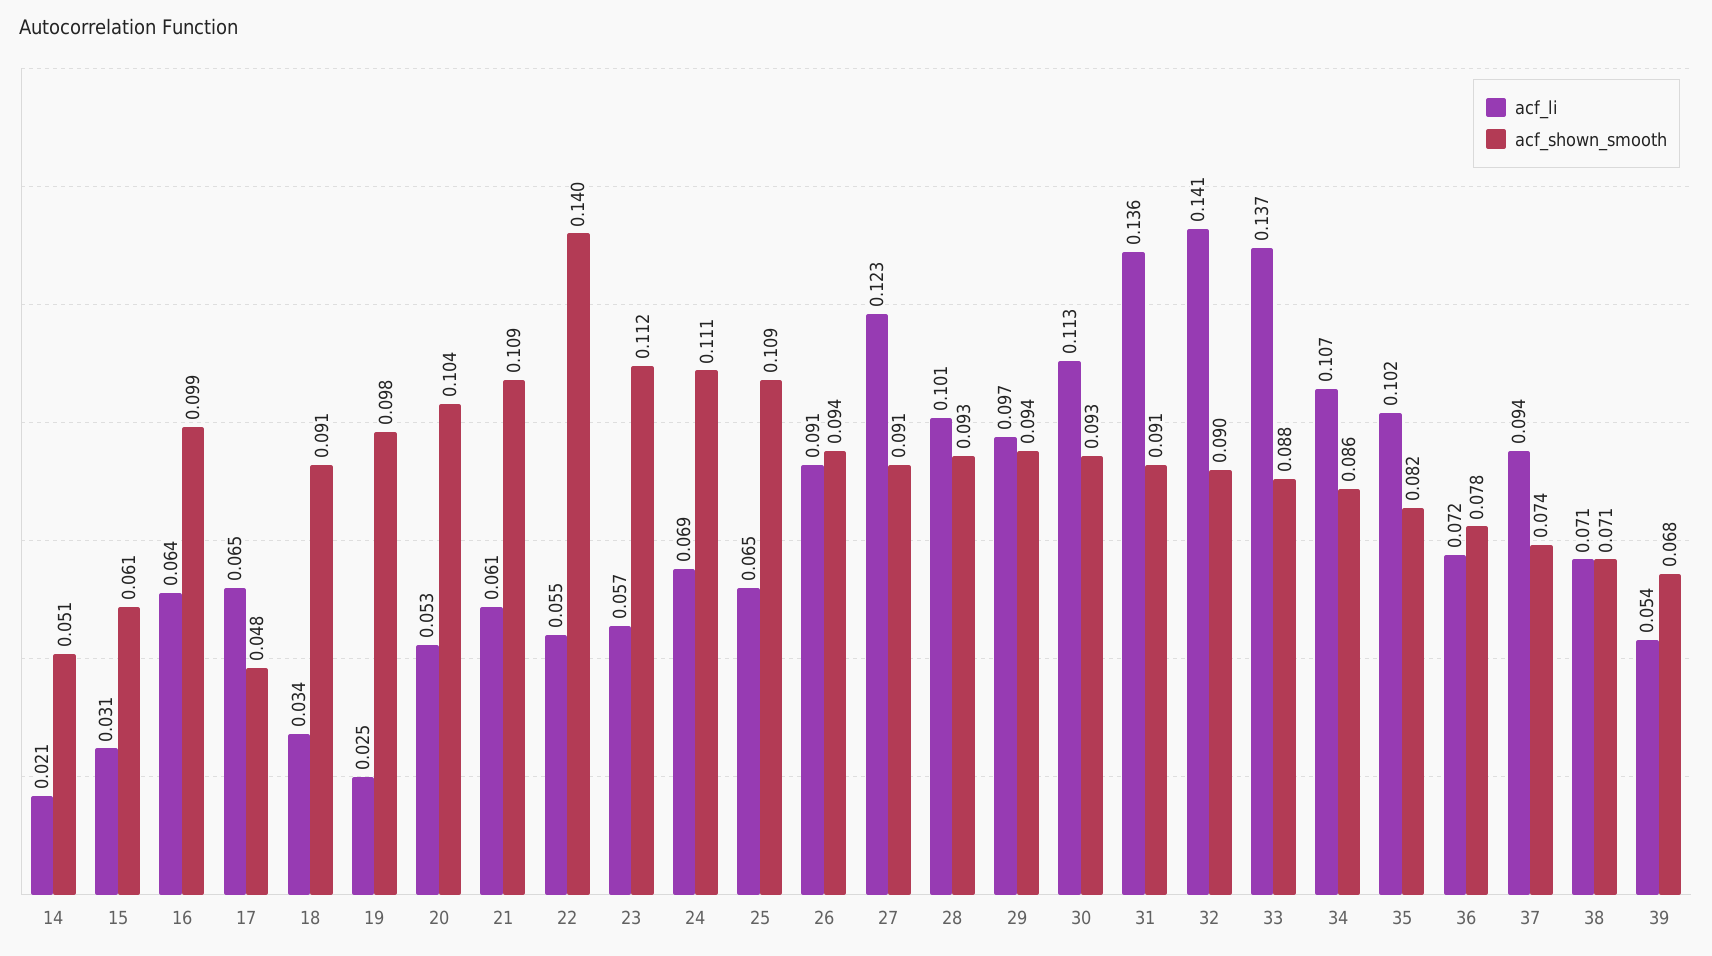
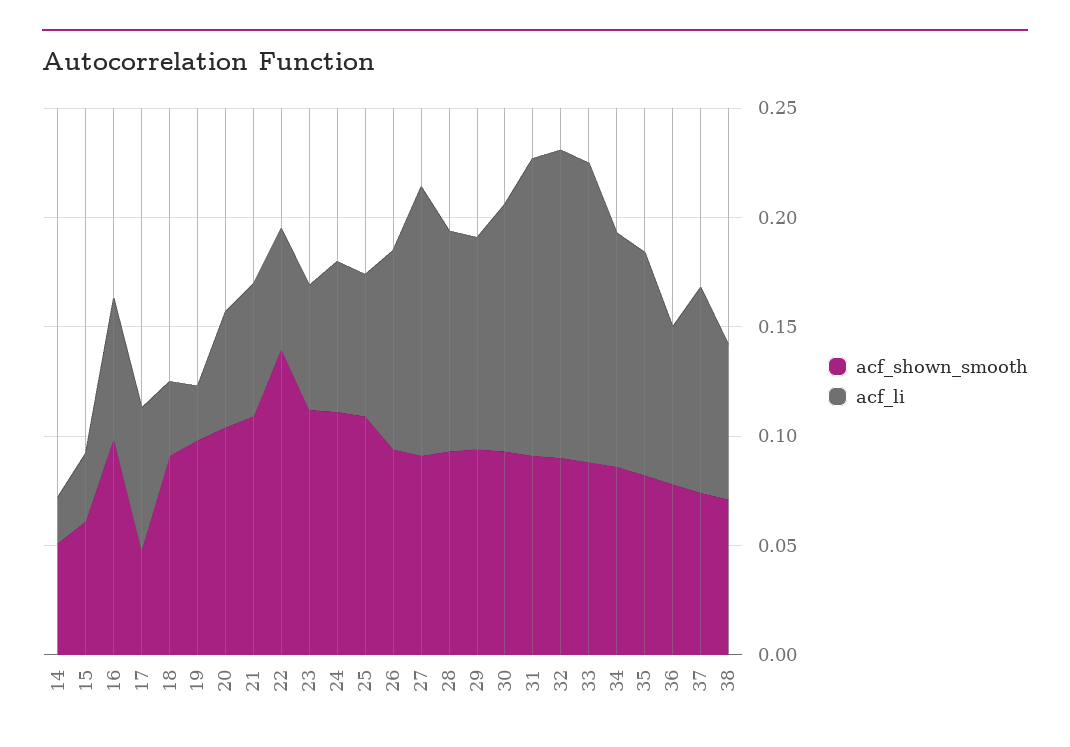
acf_li, 39: 0.054 -> none
acf_shown_smooth, 39: 0.068 -> none

